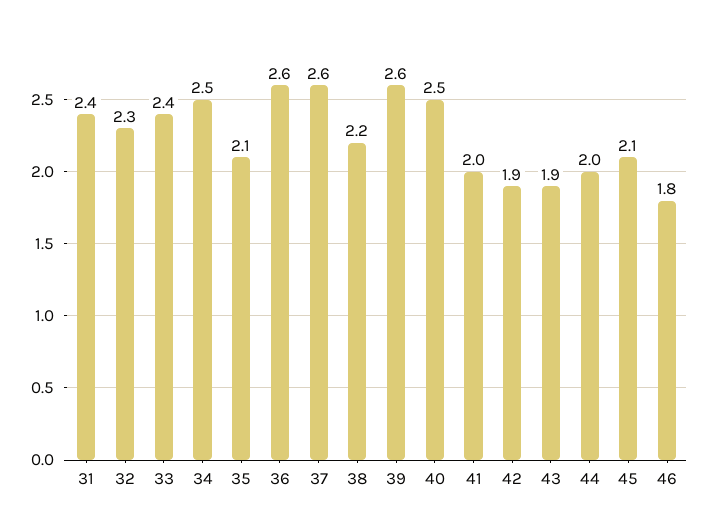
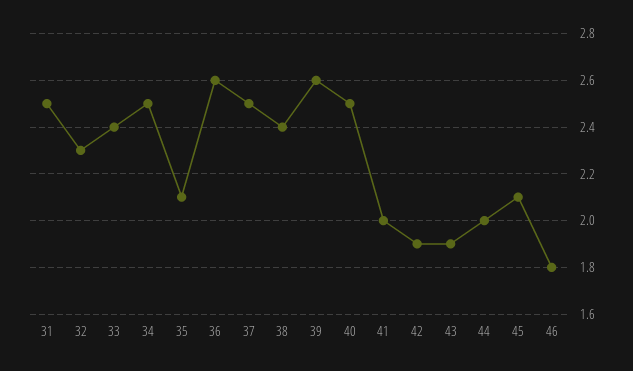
31: 2.4 -> 2.5
37: 2.6 -> 2.5
38: 2.2 -> 2.4

